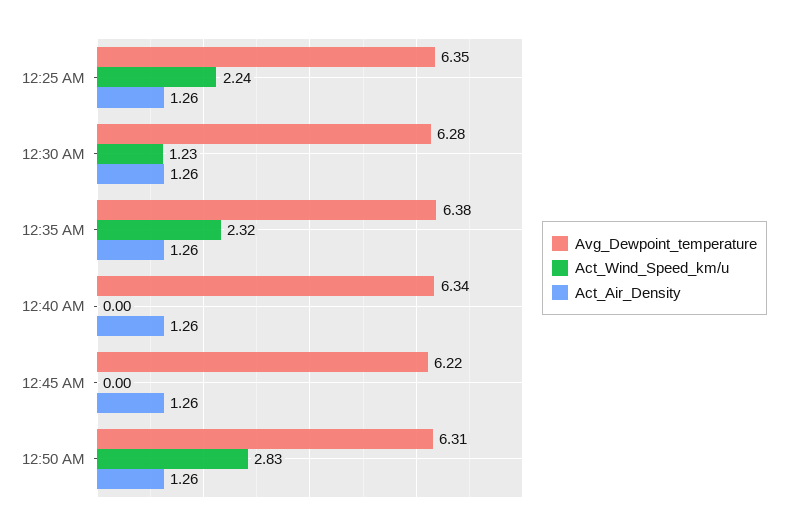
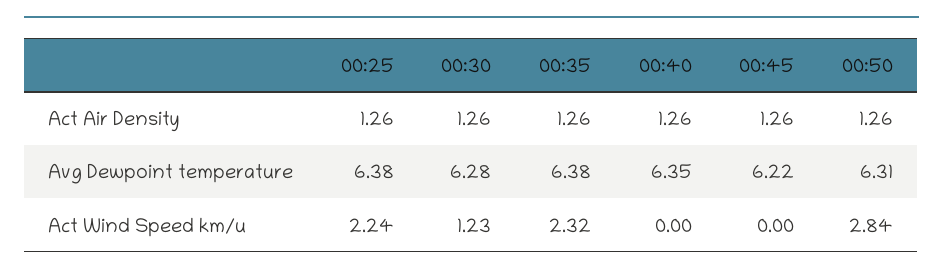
Avg_Dewpoint_temperature, 12:25 AM: 6.35 -> 6.38
Avg_Dewpoint_temperature, 12:40 AM: 6.34 -> 6.35
Act_Wind_Speed_km/u, 12:50 AM: 2.83 -> 2.84

